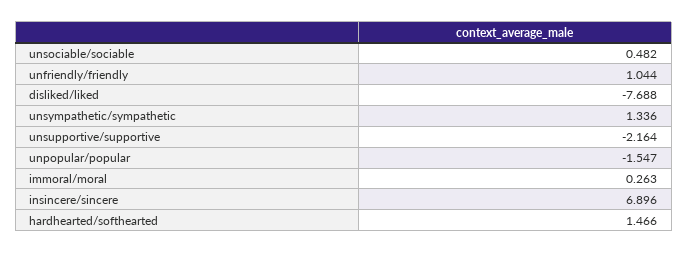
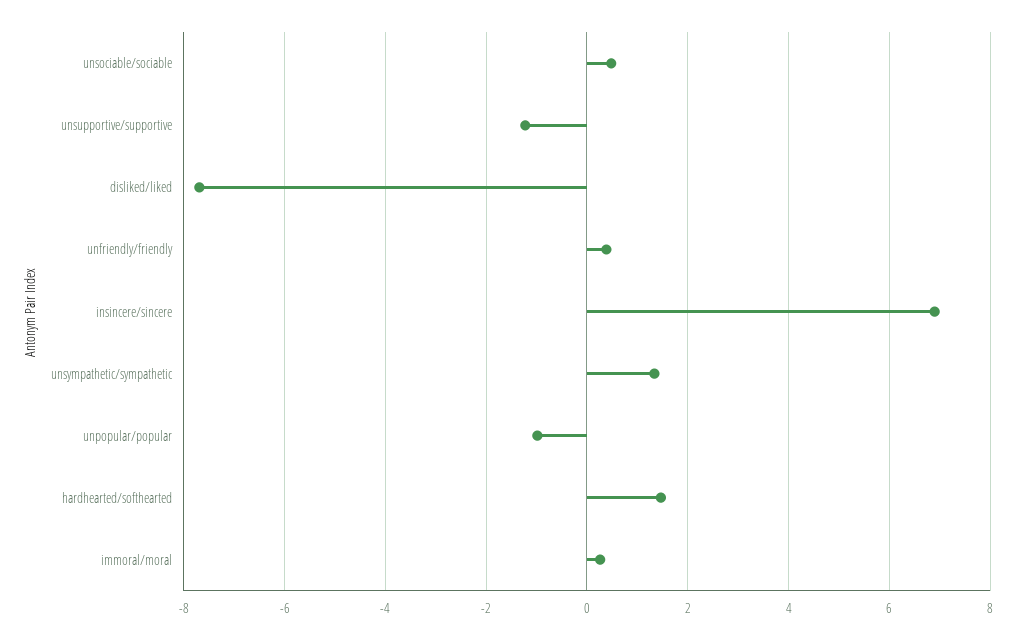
unfriendly/friendly: 1.044 -> 0.4
unsupportive/supportive: -2.164 -> -1.2
unpopular/popular: -1.547 -> -1

